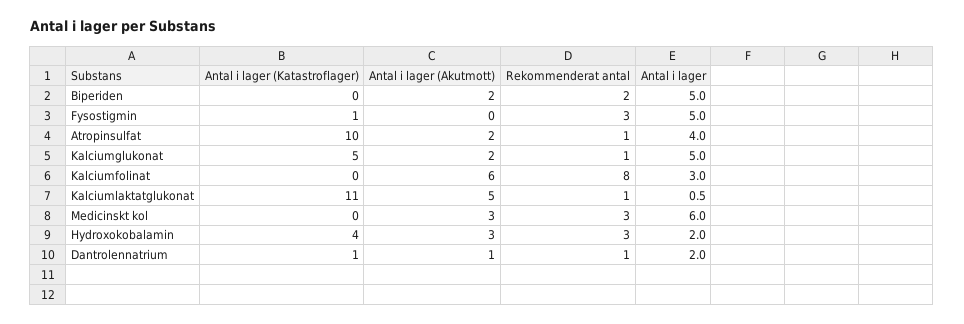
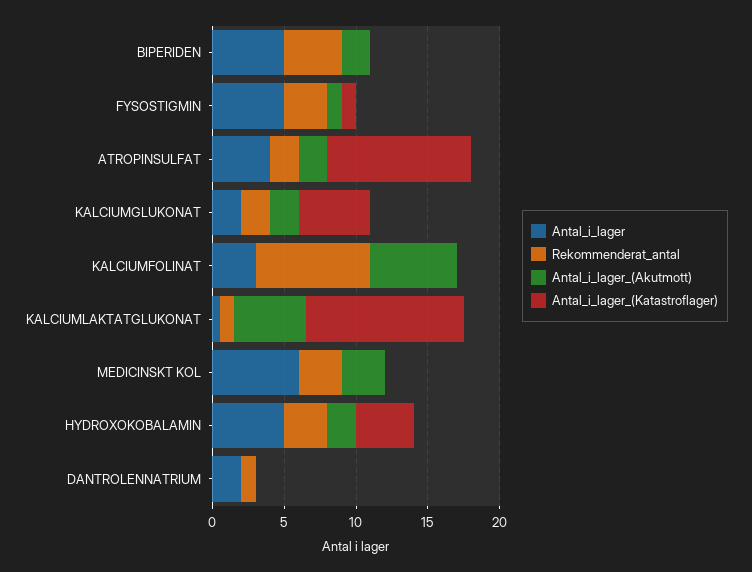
Rekommenderat antal, Biperiden: 2 -> 4
Antal i lager (Akutmott), Fysostigmin: 0 -> 1
Rekommenderat antal, Atropinsulfat: 1 -> 2
Rekommenderat antal, Kalciumglukonat: 1 -> 2
Antal i lager, Kalciumglukonat: 5 -> 2
Antal i lager (Akutmott), Hydroxokobalamin: 3 -> 2
Antal i lager, Hydroxokobalamin: 2 -> 5
Antal i lager (Katastroflager), Dantrolennatrium: 1 -> 0
Antal i lager (Akutmott), Dantrolennatrium: 1 -> 0

